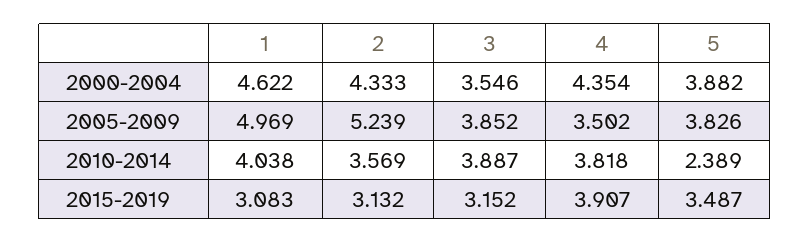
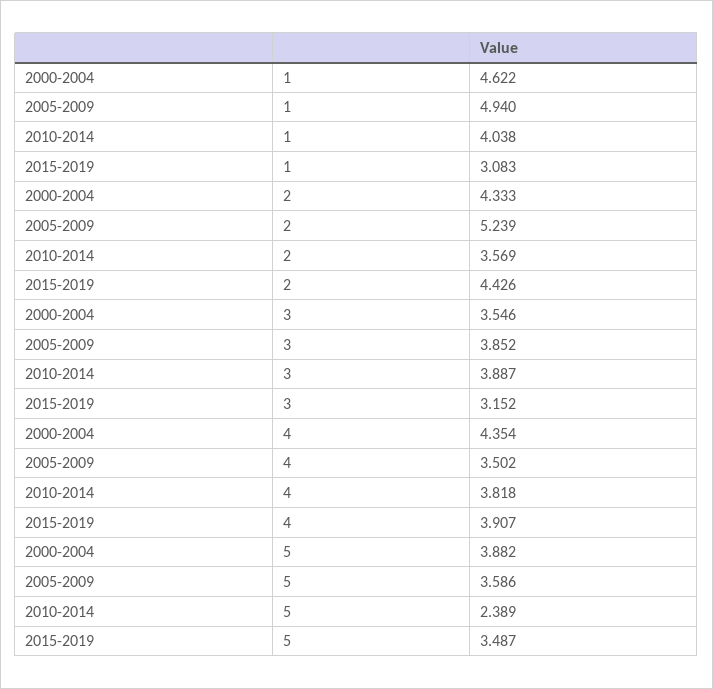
1, 2005-2009: 4.969 -> 4.94
5, 2005-2009: 3.826 -> 3.586
2, 2015-2019: 3.132 -> 4.426

